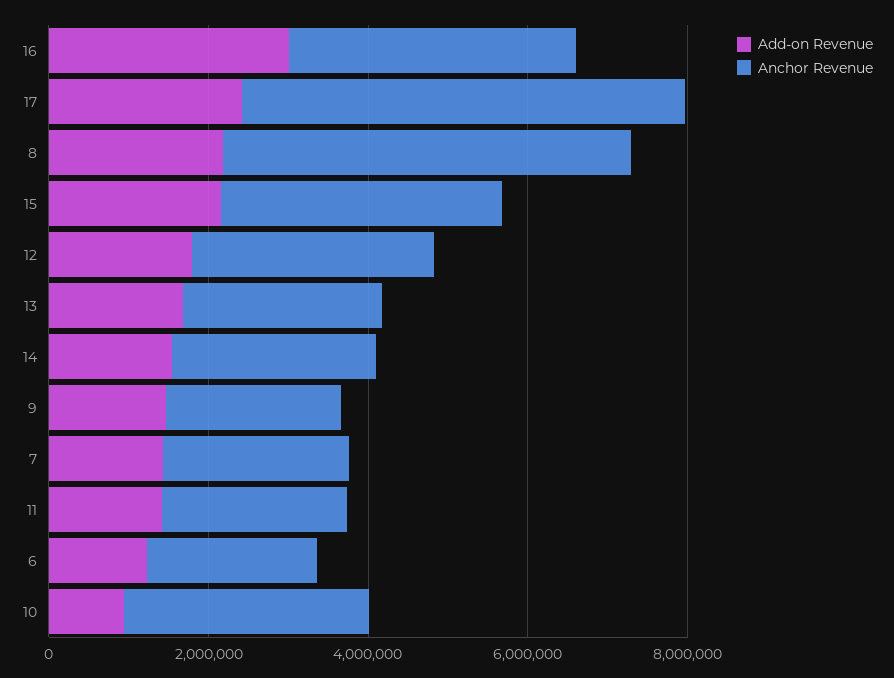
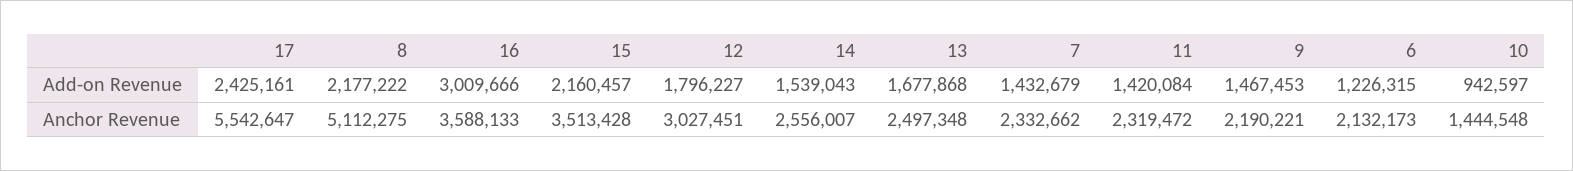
Anchor Revenue, 10: 3000000 -> 1444548

